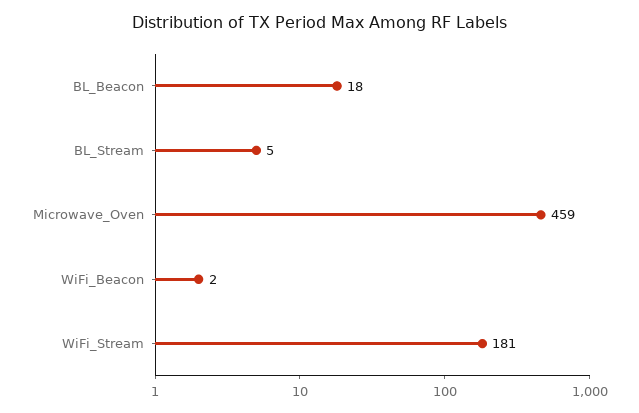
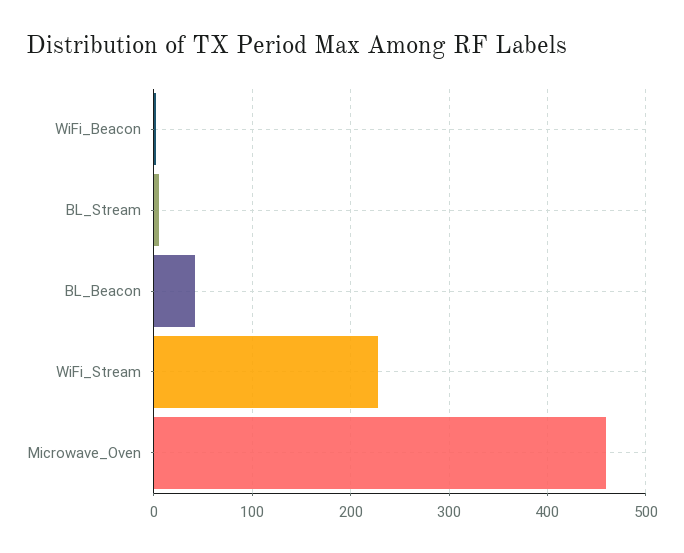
BL_Beacon: 18 -> 40
WiFi_Stream: 181 -> 230

